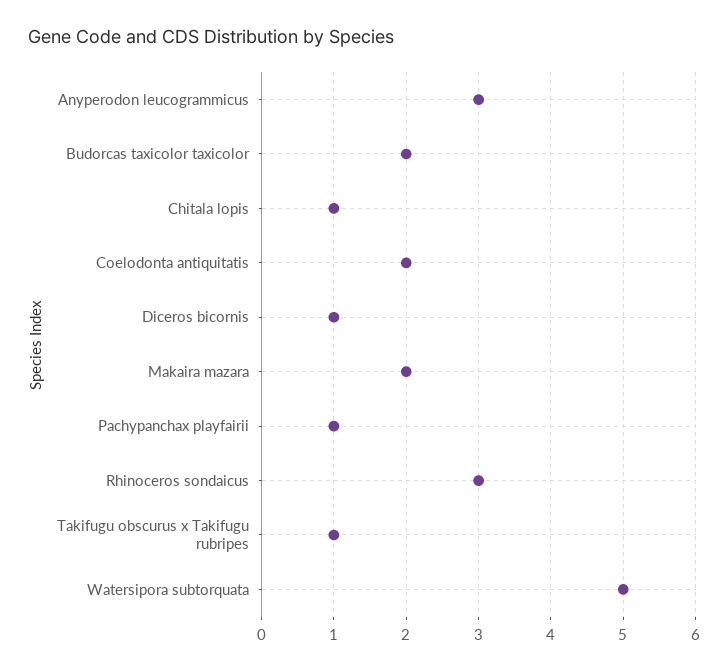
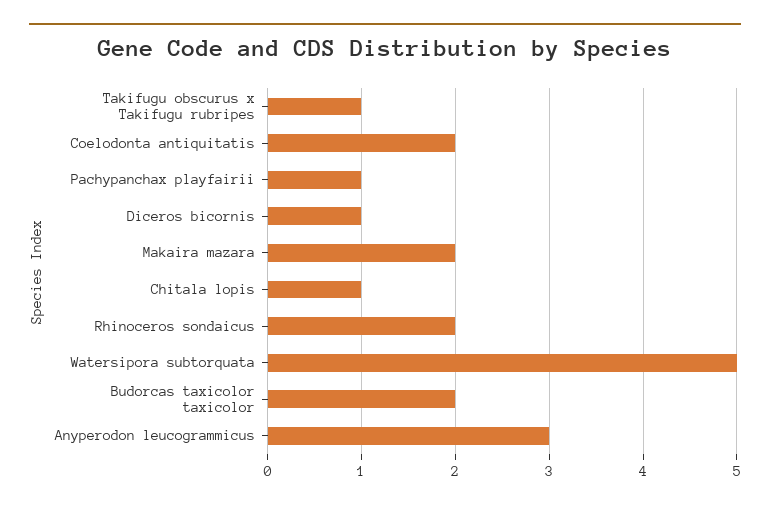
Rhinoceros sondaicus: 3 -> 2

